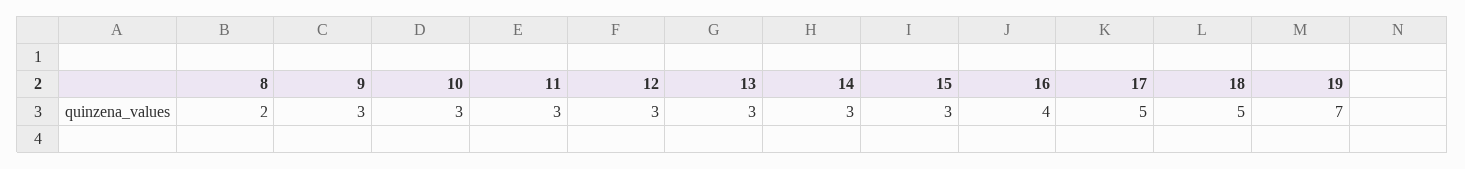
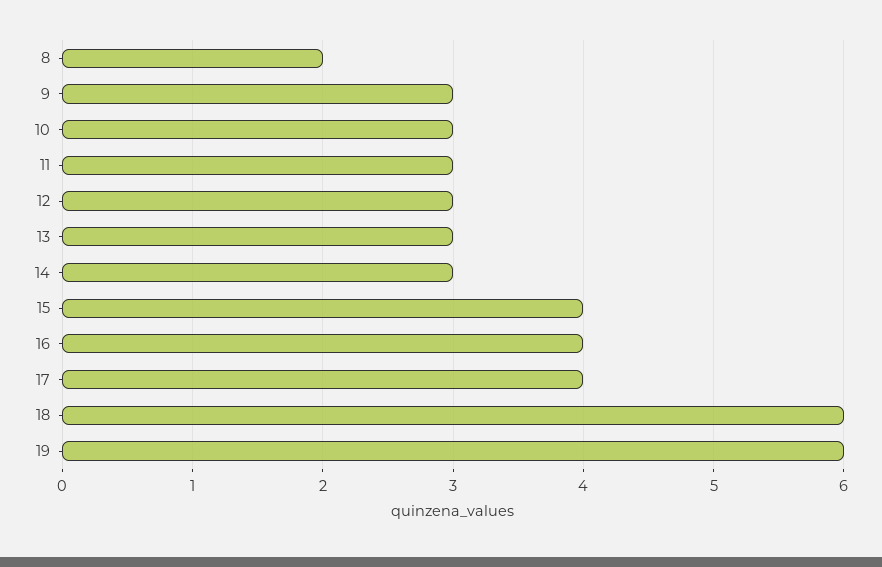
15: 3 -> 4
17: 5 -> 4
18: 5 -> 6
19: 7 -> 6

